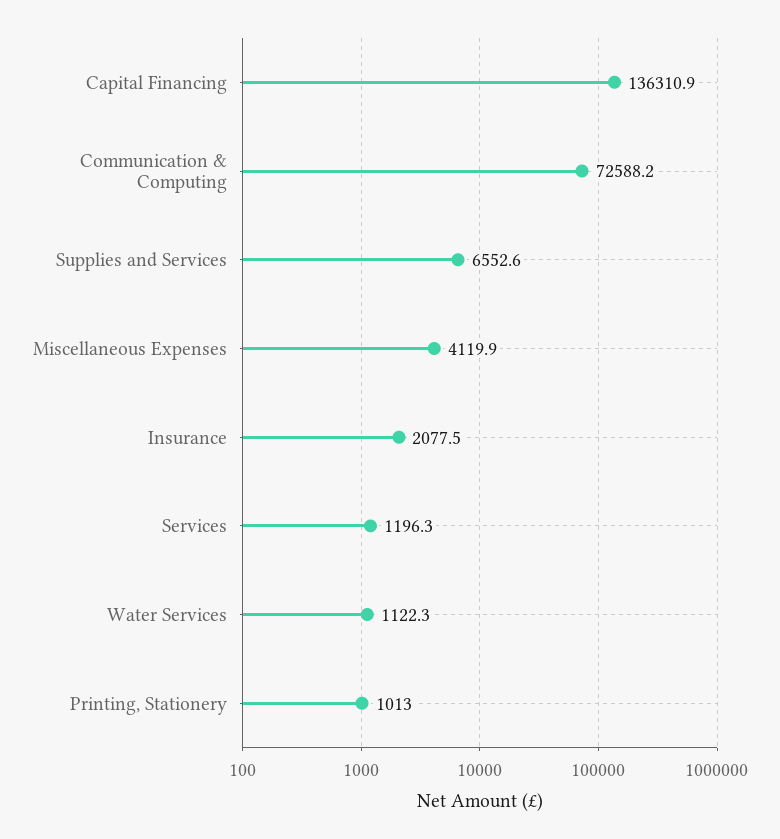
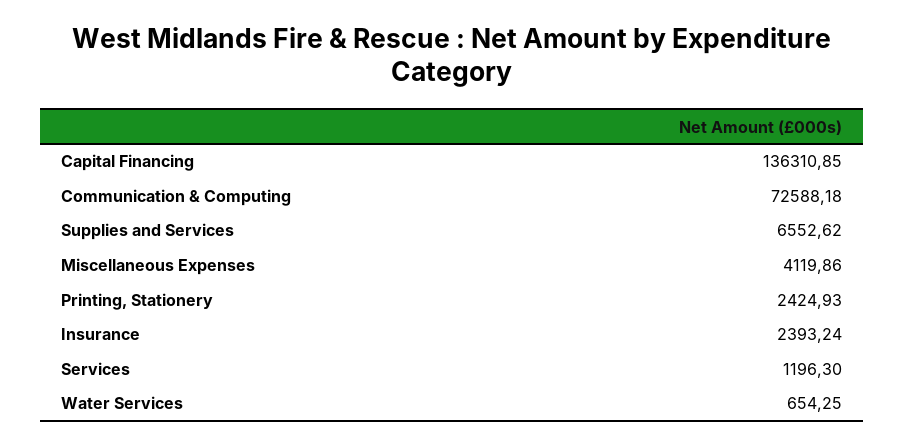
Insurance: 2077.5 -> 2393.24
Water Services: 1122.3 -> 654.25
Printing, Stationery: 1013 -> 2424.93

